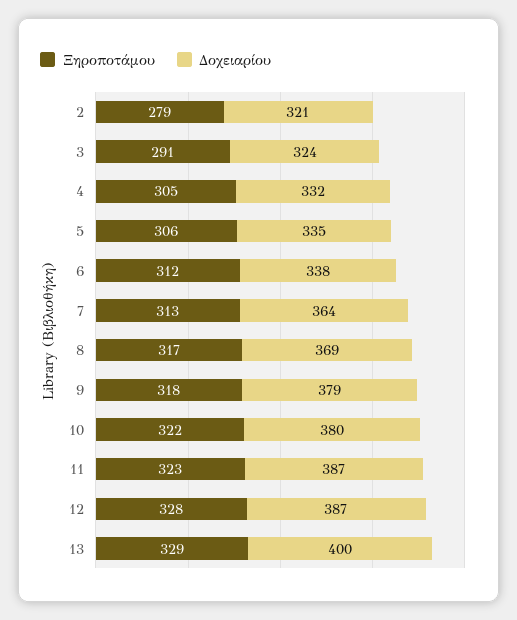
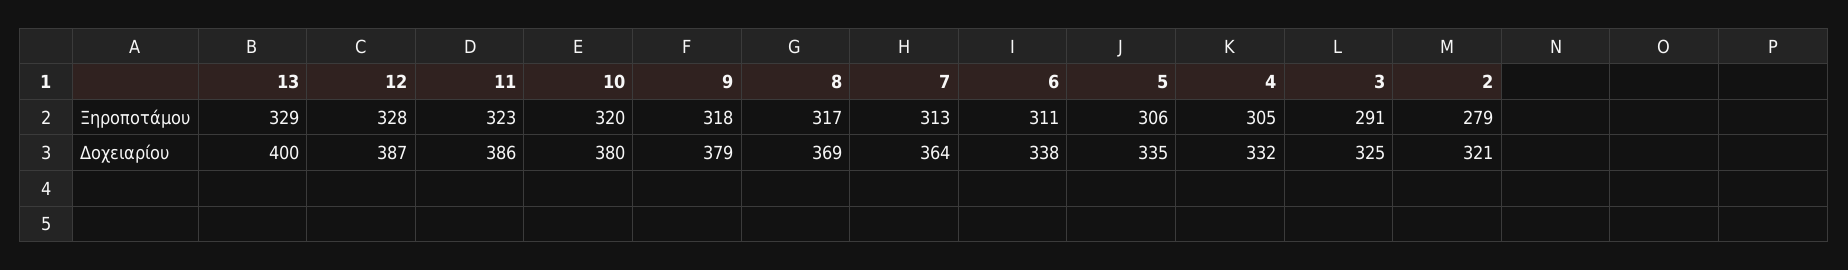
Δοχειαρίου, 3: 324 -> 325
Ξηροποτάμου, 6: 312 -> 311
Ξηροποτάμου, 10: 322 -> 320
Δοχειαρίου, 11: 387 -> 386

